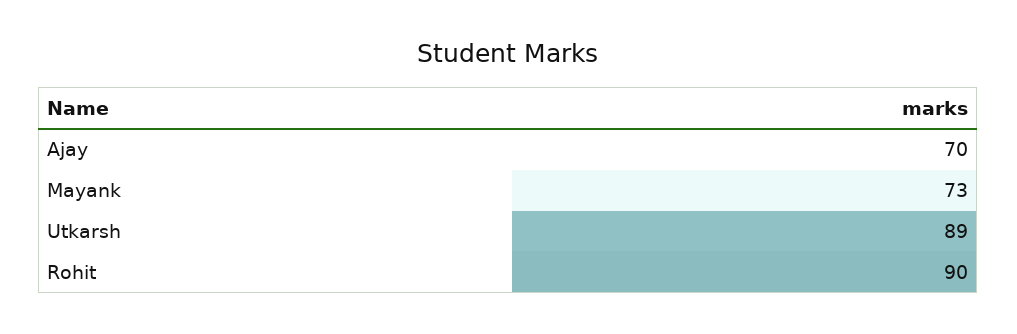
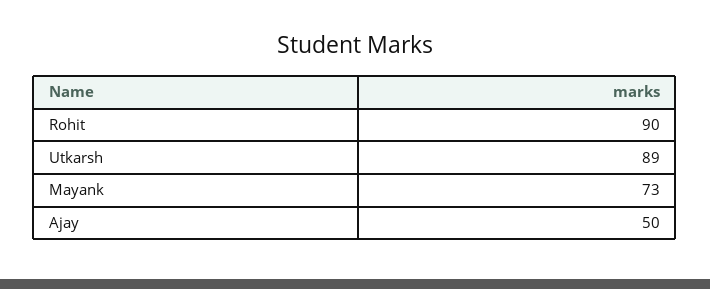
Ajay: 70 -> 50

